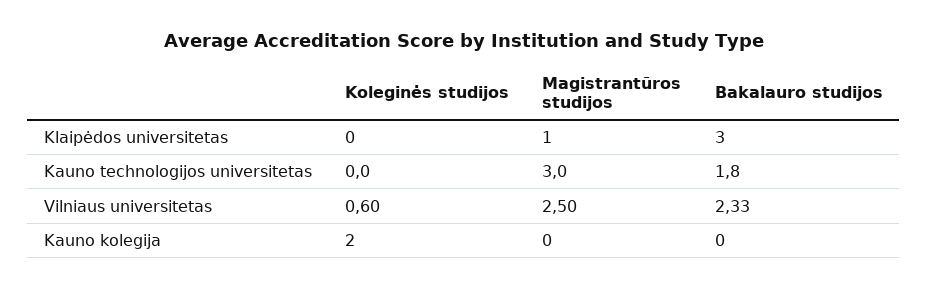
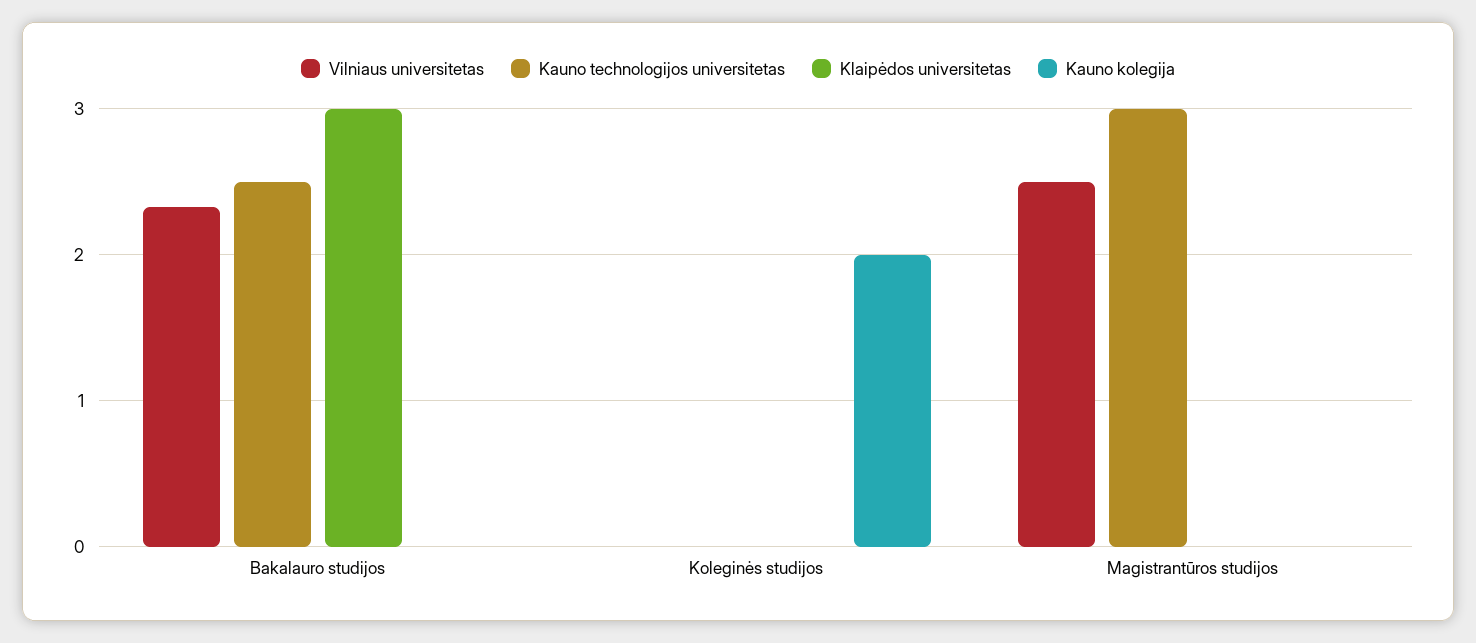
Klaipėdos universitetas, Magistrantūros studijos: 1 -> 0
Kauno technologijos universitetas, Bakalauro studijos: 1.8 -> 2.5
Vilniaus universitetas, Koleginės studijos: 0.6 -> 0

